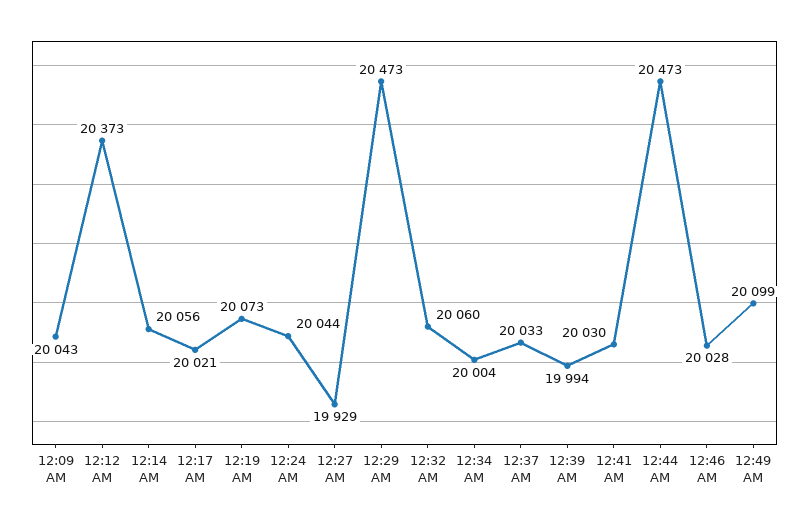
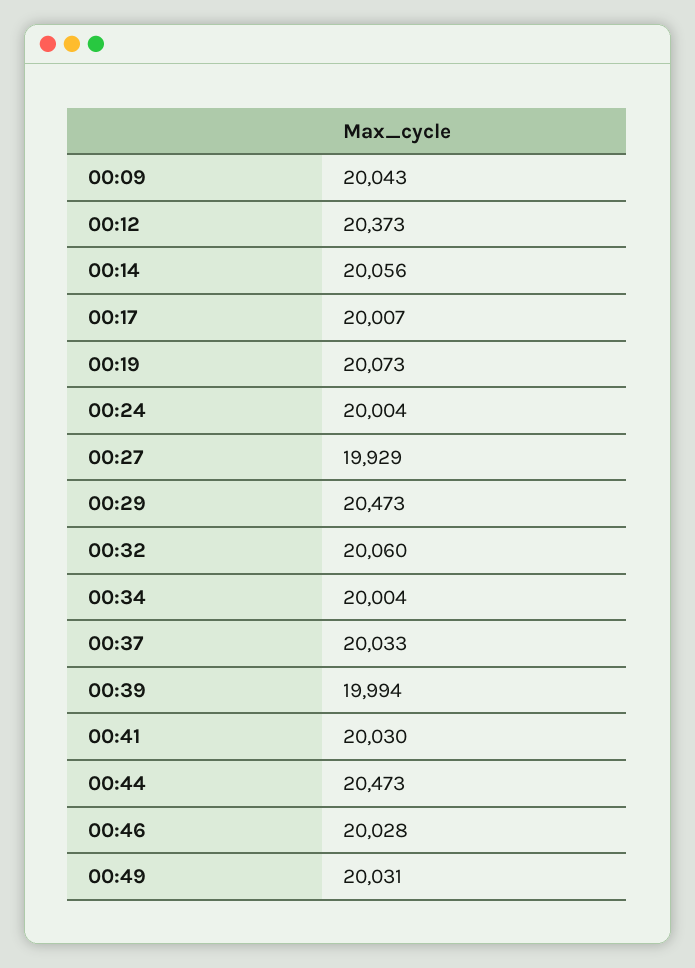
12:17 AM: 20021 -> 20007
12:24 AM: 20044 -> 20004
12:49 AM: 20099 -> 20031

